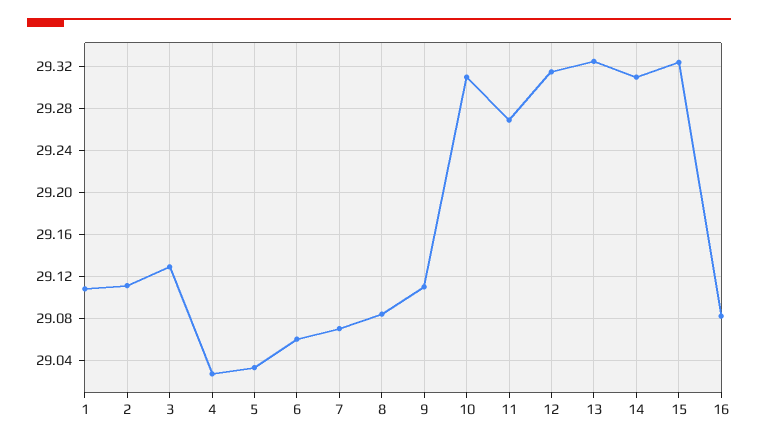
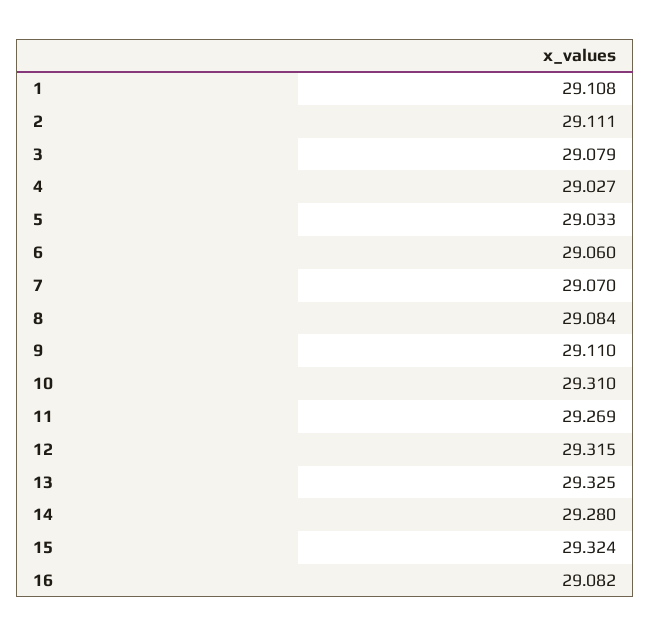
3: 29.13 -> 29.079
14: 29.31 -> 29.28

